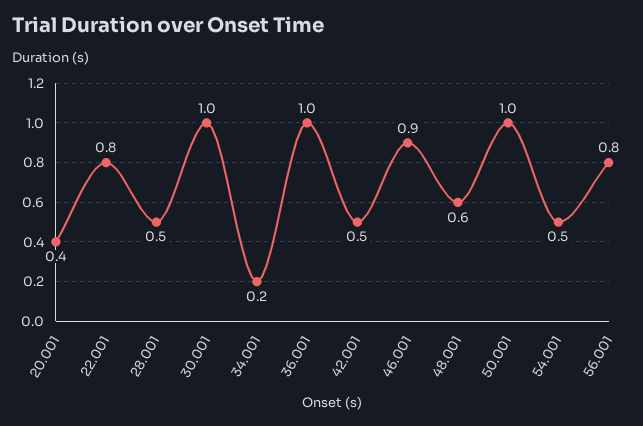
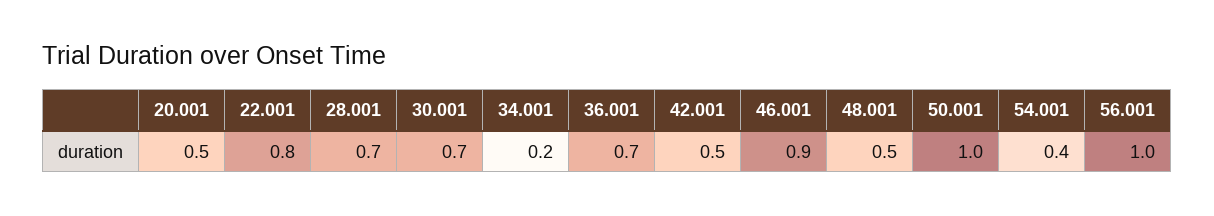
20.001: 0.4 -> 0.5
28.001: 0.5 -> 0.7
30.001: 1 -> 0.7
36.001: 1 -> 0.7
48.001: 0.6 -> 0.5
54.001: 0.5 -> 0.4
56.001: 0.8 -> 1

